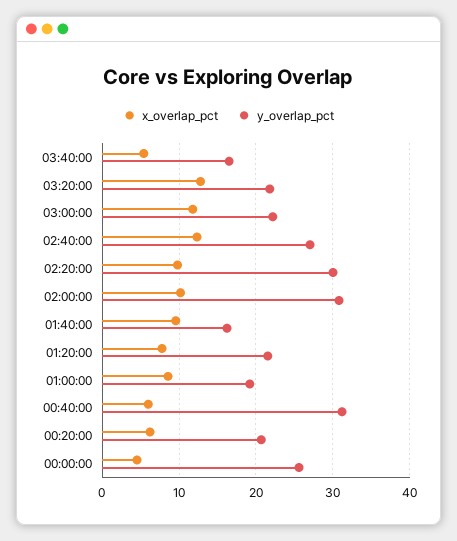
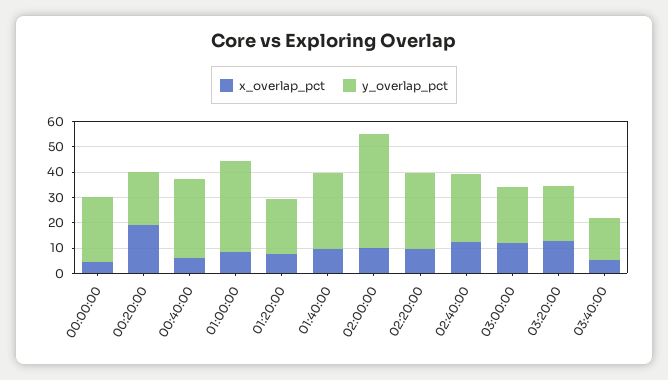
y_overlap_pct, 02:00:00: 31 -> 45
y_overlap_pct, 01:40:00: 16 -> 30
y_overlap_pct, 01:00:00: 19 -> 35
x_overlap_pct, 00:20:00: 6 -> 20

